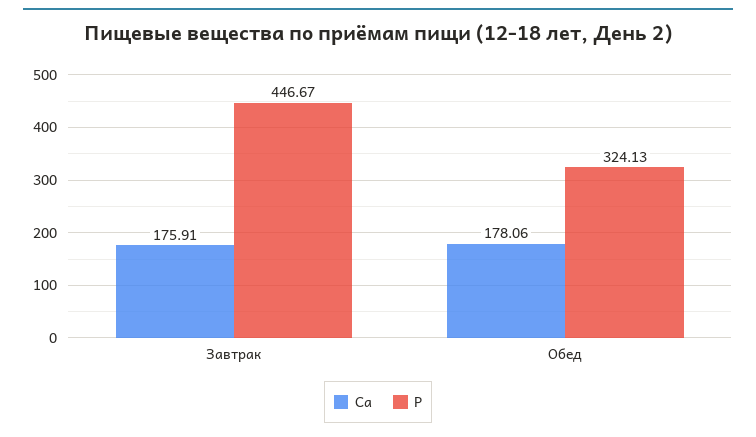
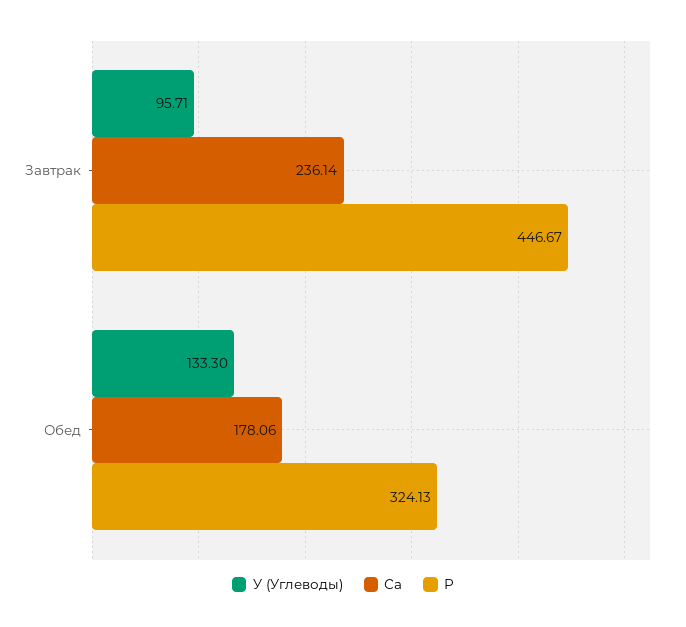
Са, Завтрак: 175.91 -> 236.14
У (Углеводы), Завтрак: none -> 95.71
У (Углеводы), Обед: none -> 133.3

